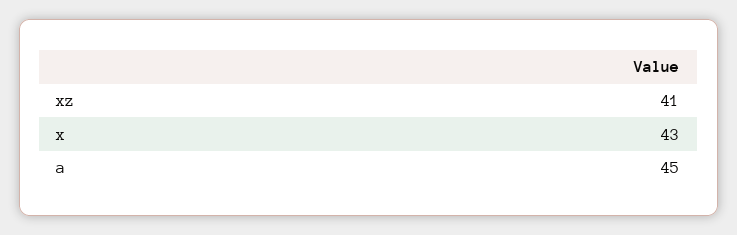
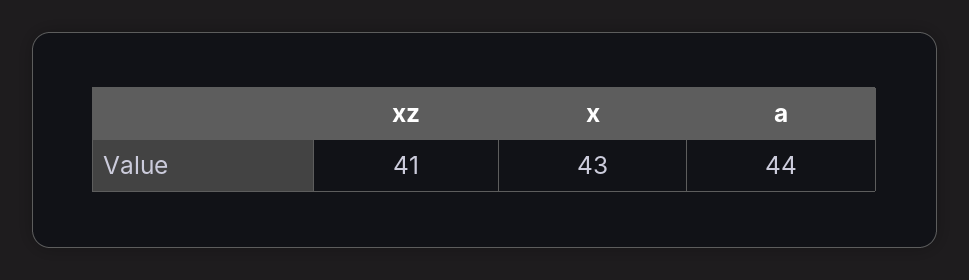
a: 45 -> 44

